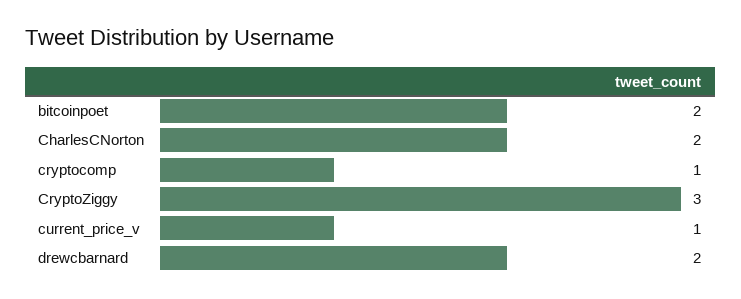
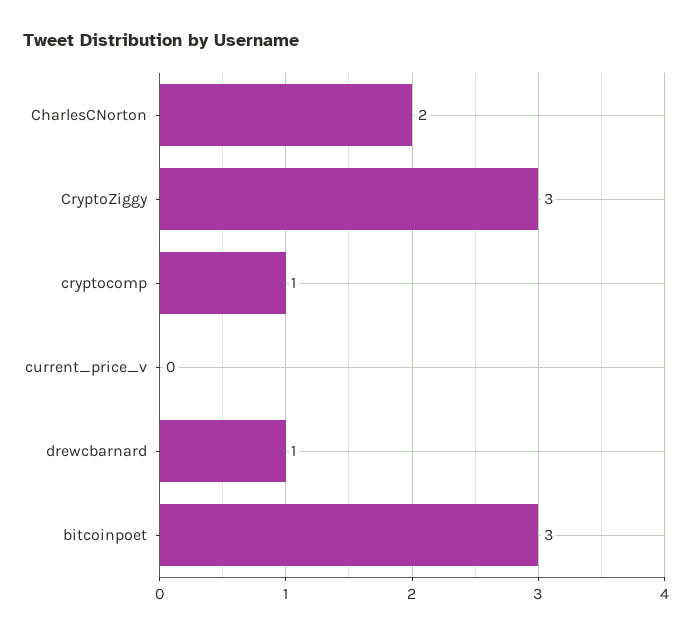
bitcoinpoet: 2 -> 3
current_price_v: 1 -> 0
drewcbarnard: 2 -> 1

